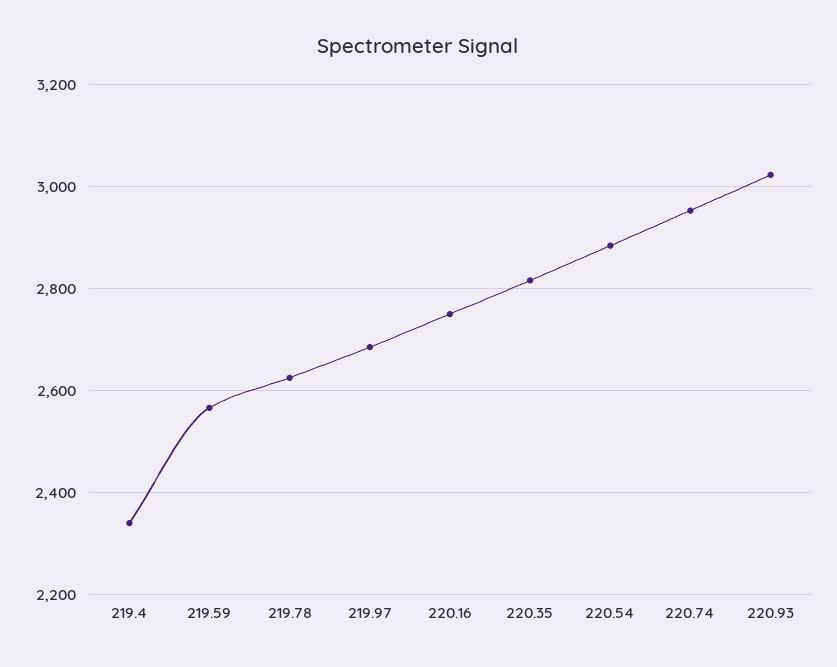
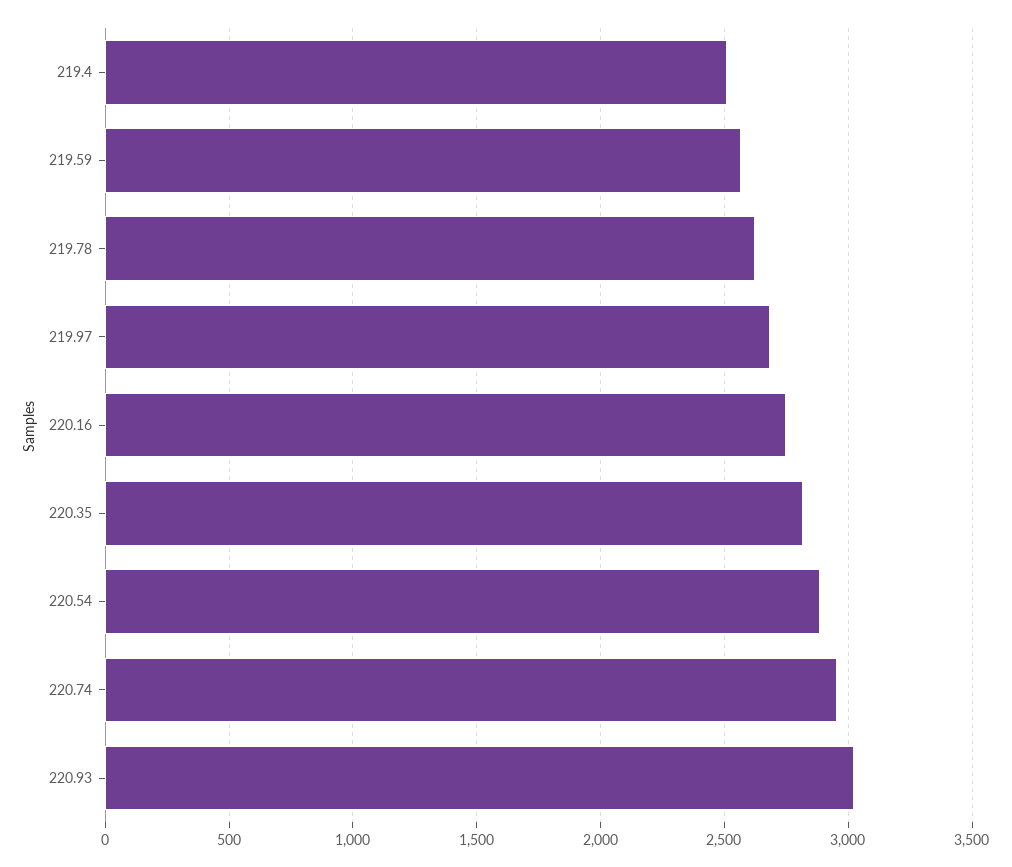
219.4: 2340 -> 2500

